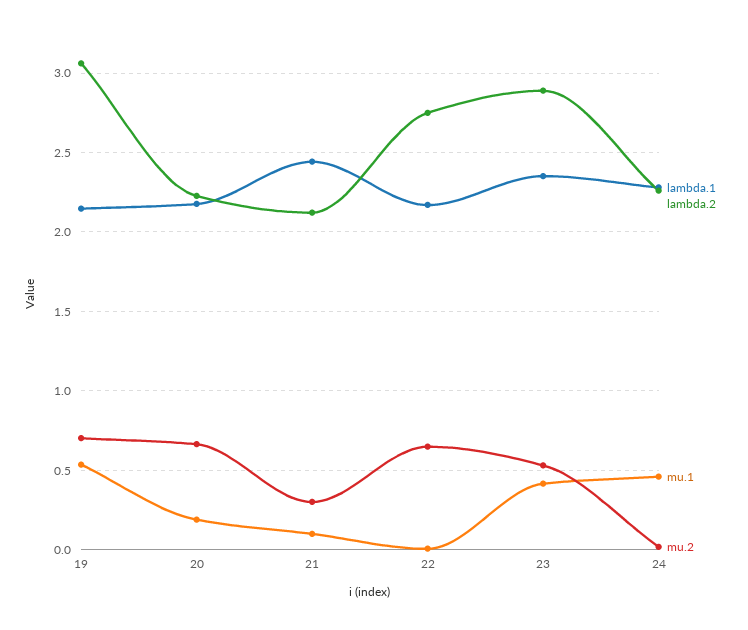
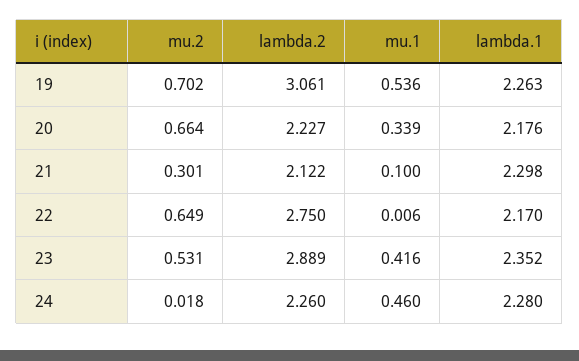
lambda.1, 19: 2.15 -> 2.263
mu.1, 20: 0.2 -> 0.339
lambda.1, 21: 2.45 -> 2.298

